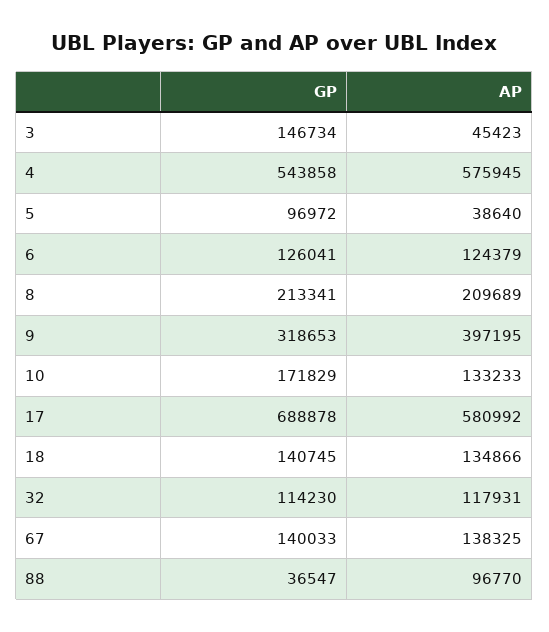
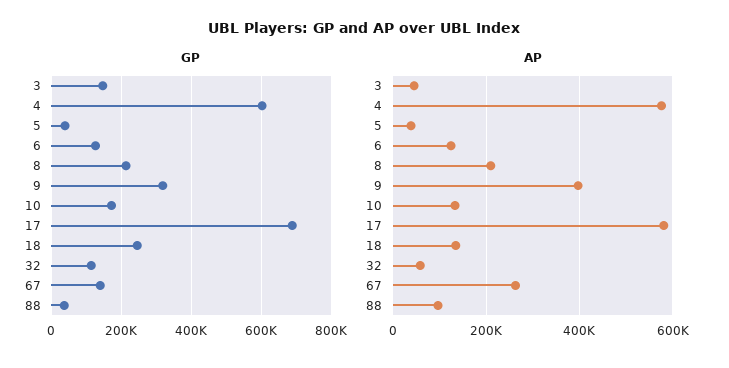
GP, 4: 543858 -> 600000
GP, 5: 96972 -> 40000
GP, 18: 140745 -> 240000
AP, 32: 117931 -> 60000
AP, 67: 138325 -> 260000

